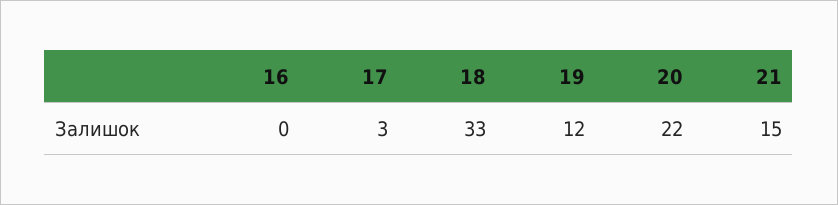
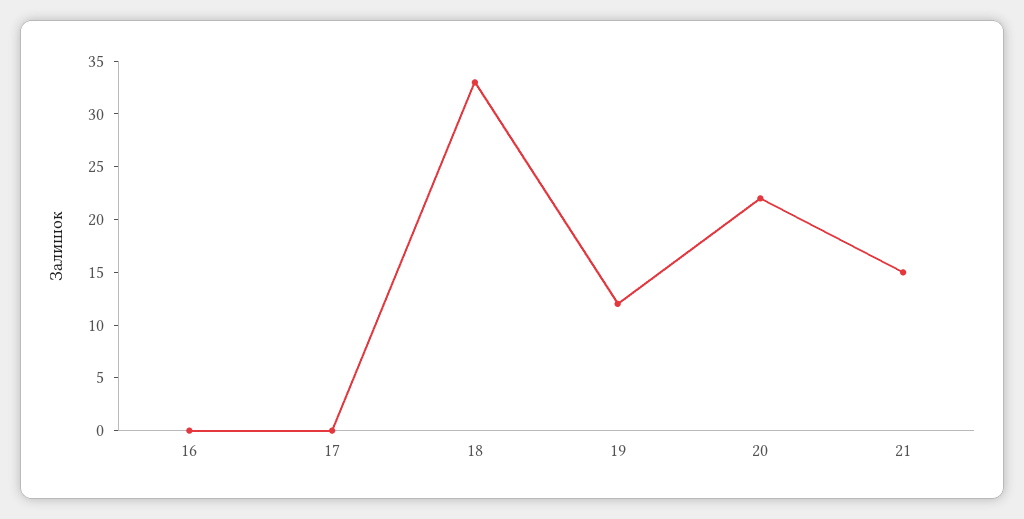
17: 3 -> 0

